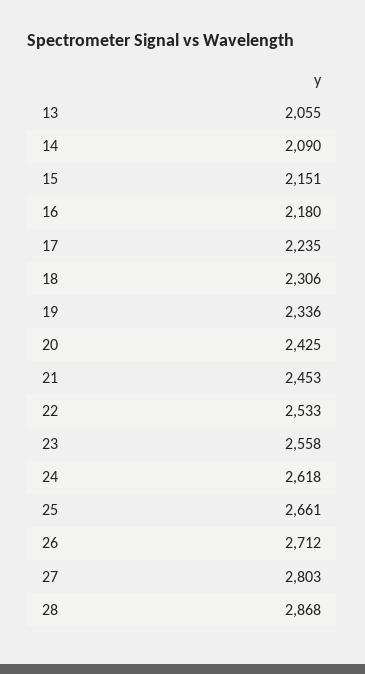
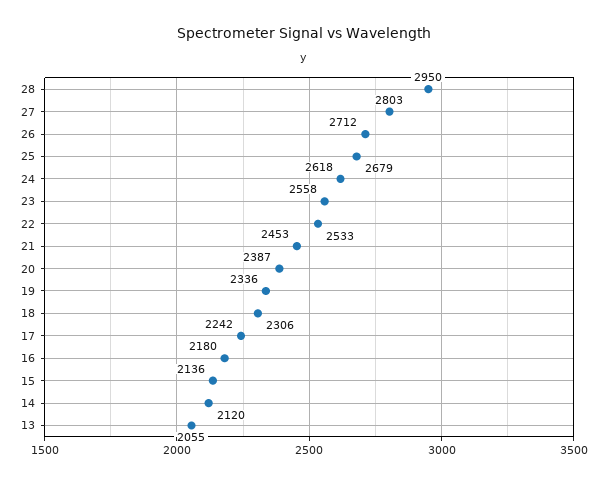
14: 2090 -> 2120
15: 2151 -> 2136
17: 2235 -> 2242
20: 2425 -> 2387
25: 2661 -> 2679
28: 2868 -> 2950

